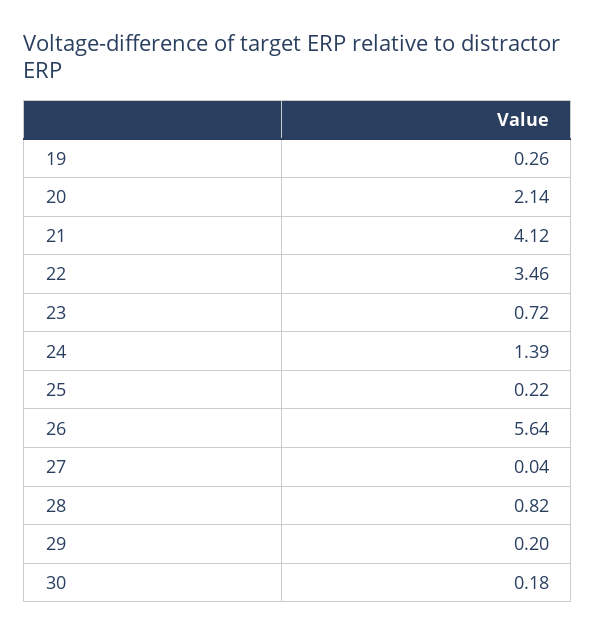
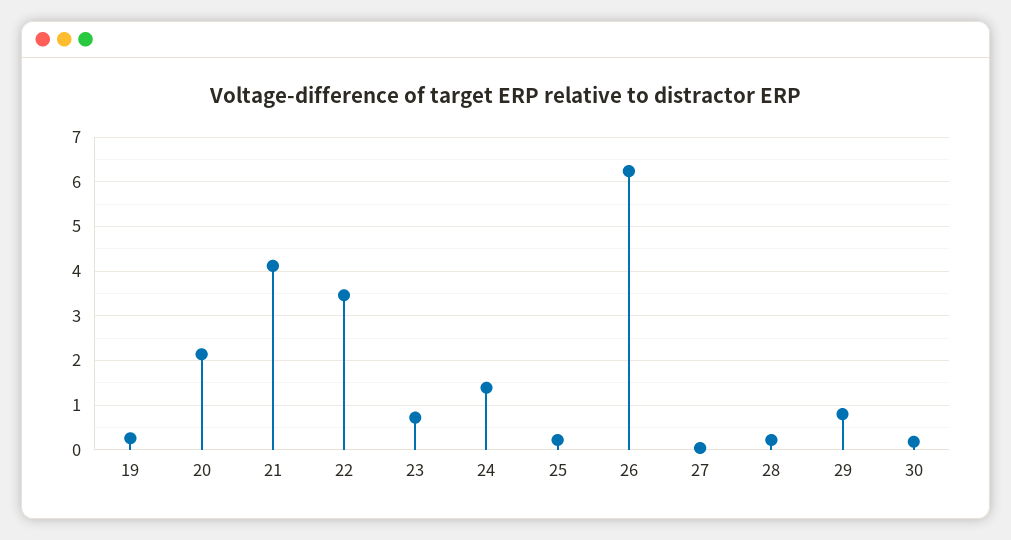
26: 5.64 -> 6.2
28: 0.82 -> 0.2
29: 0.2 -> 0.8

